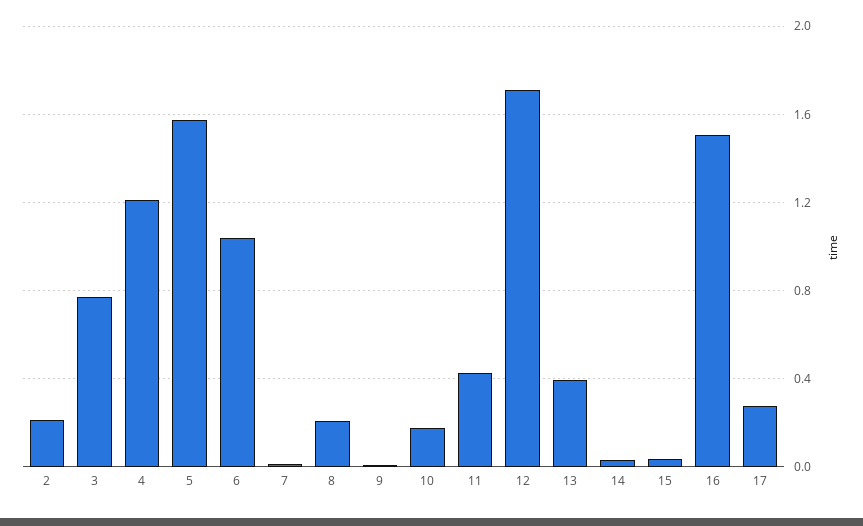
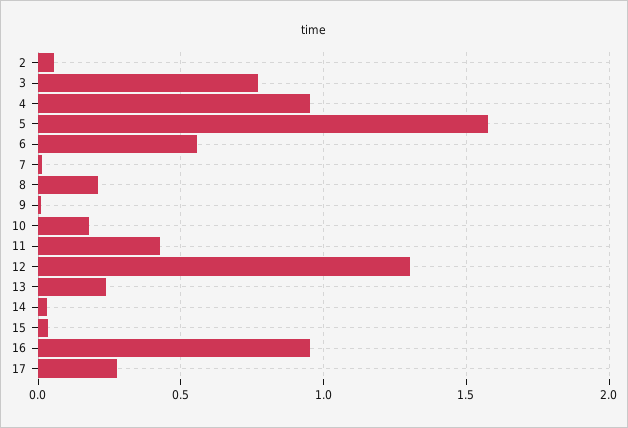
2: 0.2 -> 0.05
4: 1.2 -> 0.95
6: 1.05 -> 0.55
12: 1.7 -> 1.3
13: 0.4 -> 0.25
16: 1.5 -> 0.95

